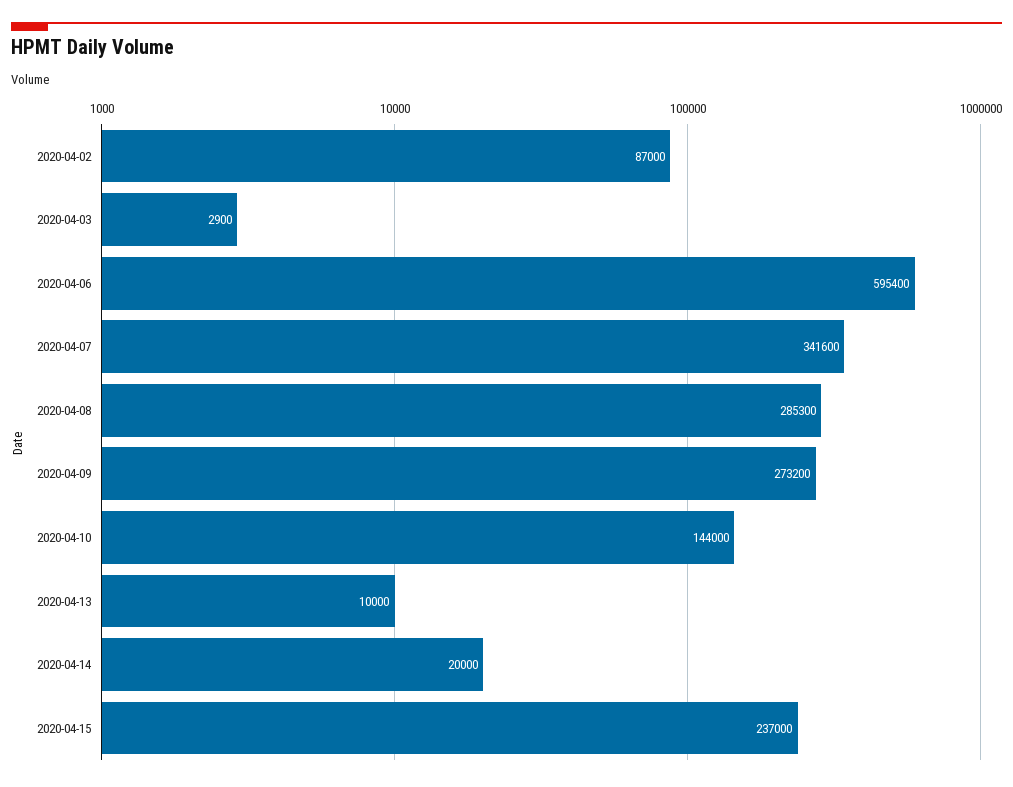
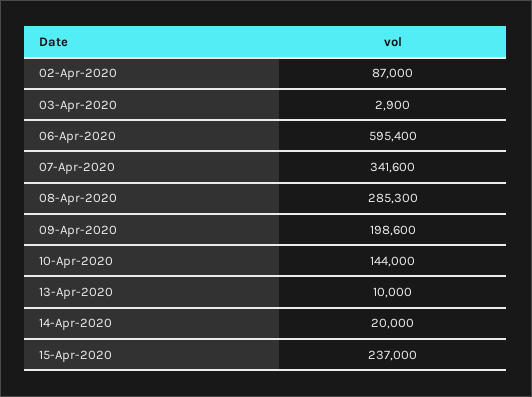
2020-04-09: 273200 -> 198600

